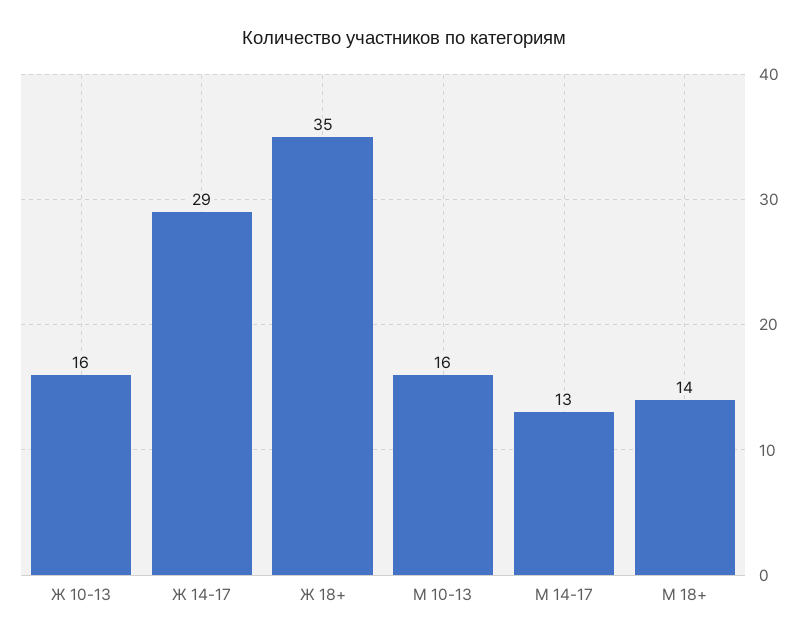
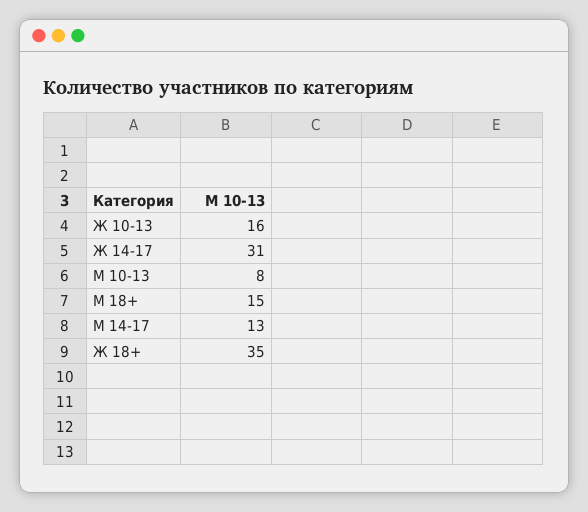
Ж 14-17: 29 -> 31
М 10-13: 16 -> 8
М 18+: 14 -> 15

